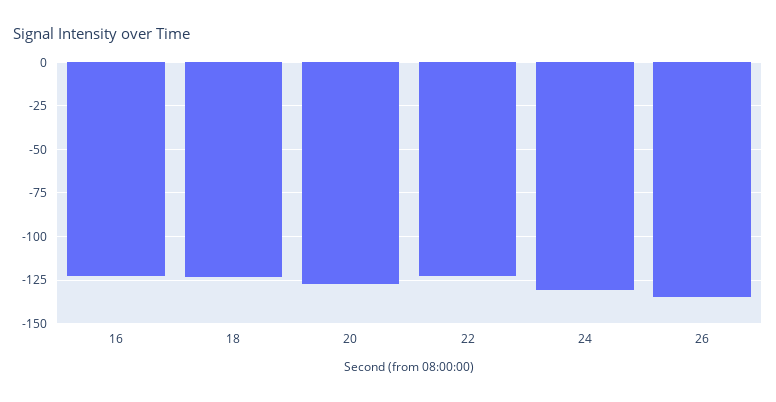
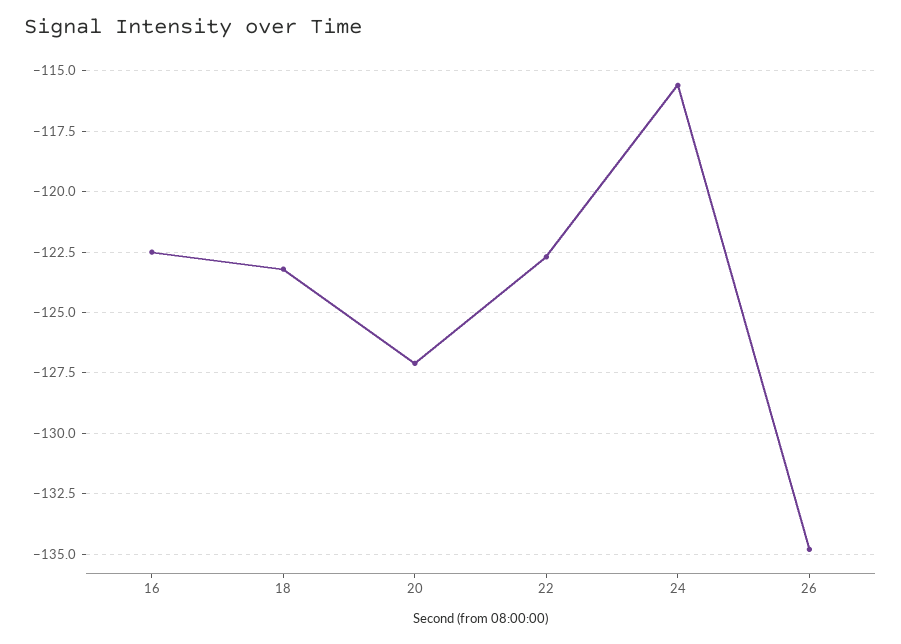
24: -130 -> -115.5

